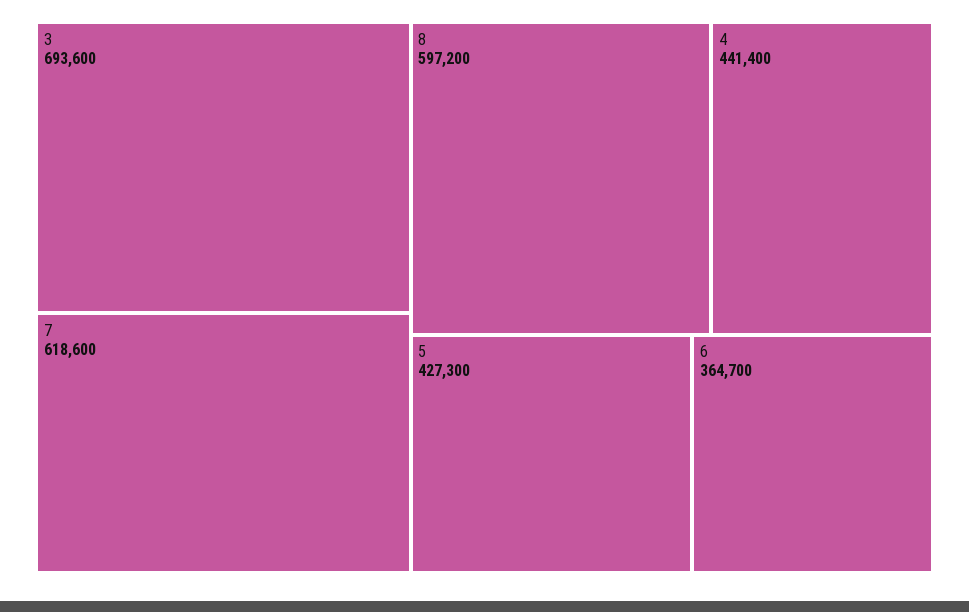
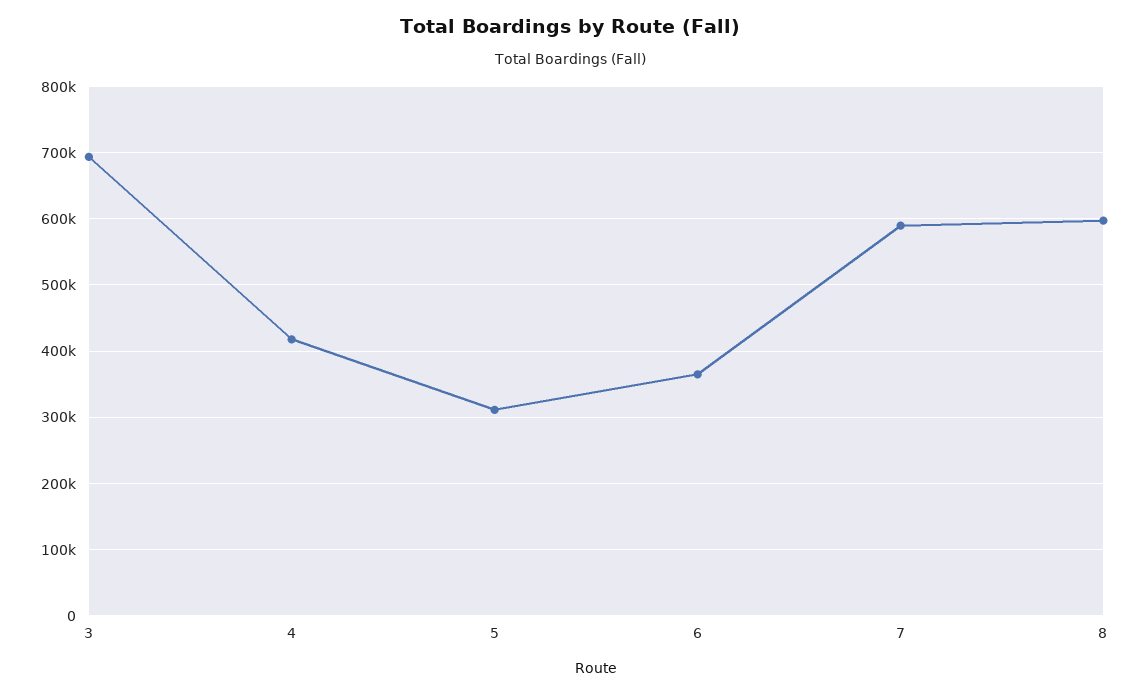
7: 618600 -> 590000
4: 441400 -> 420000
5: 427300 -> 310000

